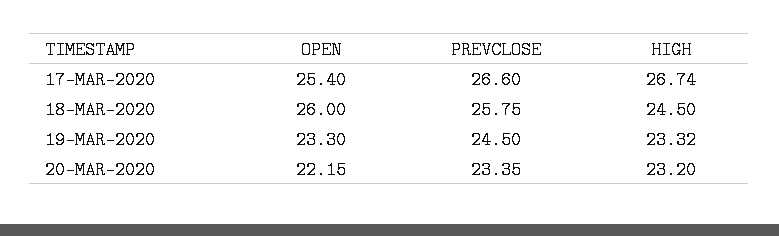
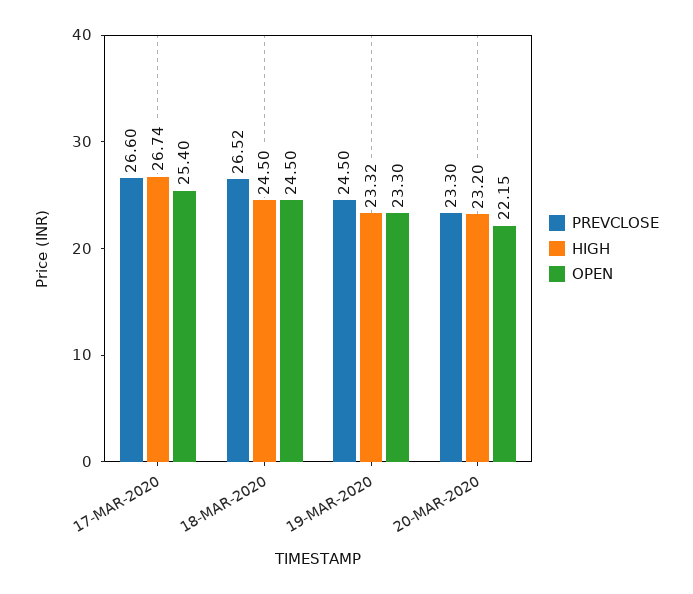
OPEN, 18-MAR-2020: 26 -> 24.5
PREVCLOSE, 18-MAR-2020: 25.75 -> 26.52
PREVCLOSE, 20-MAR-2020: 23.35 -> 23.3

